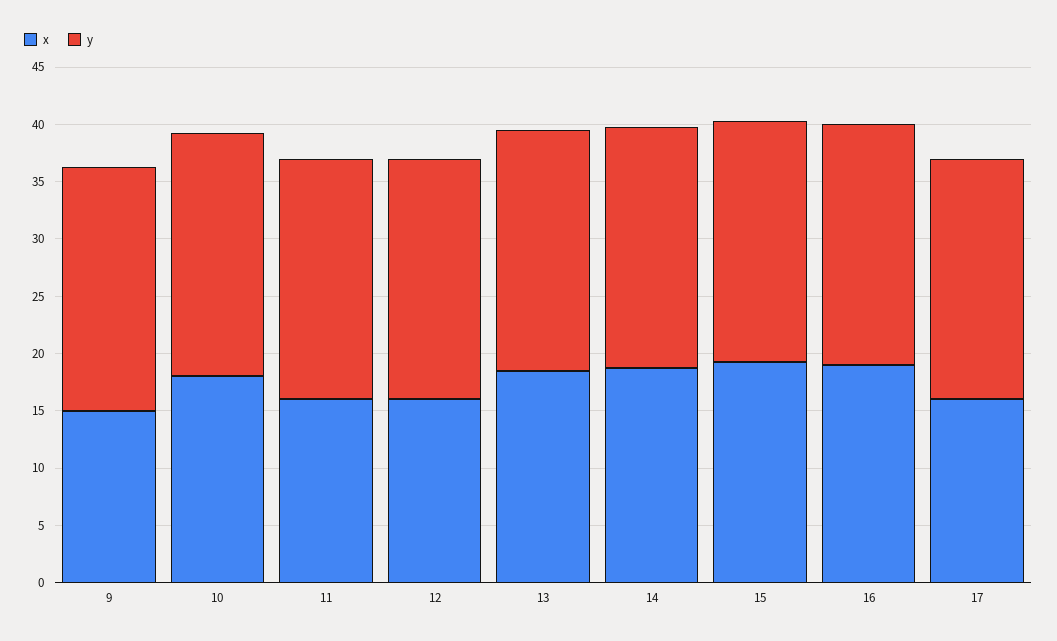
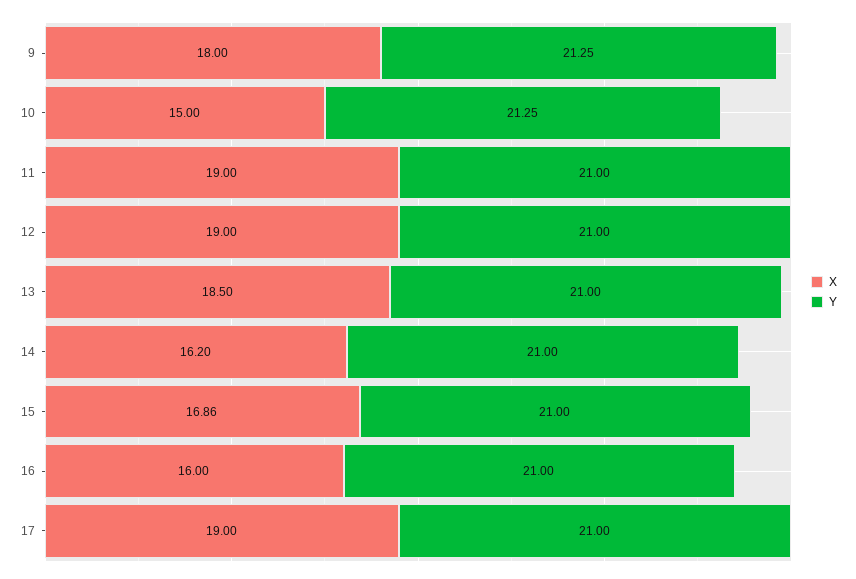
x, 9: 15 -> 18
x, 10: 18 -> 15
x, 11: 16 -> 19
x, 12: 16 -> 19
x, 14: 19 -> 16.2
x, 15: 19 -> 16.86
x, 16: 19 -> 16
x, 17: 16 -> 19

